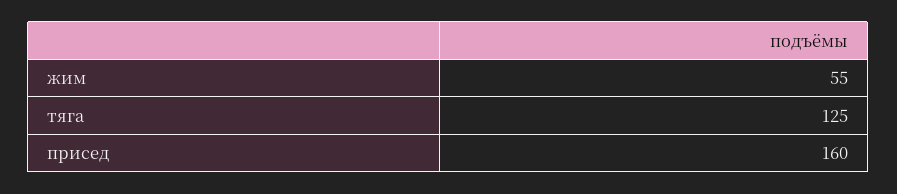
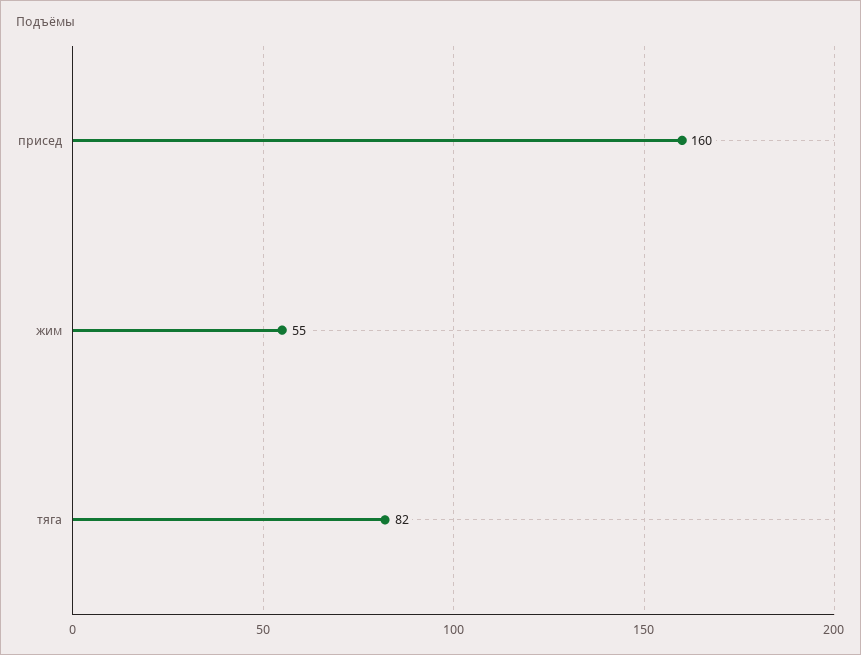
тяга: 125 -> 82

